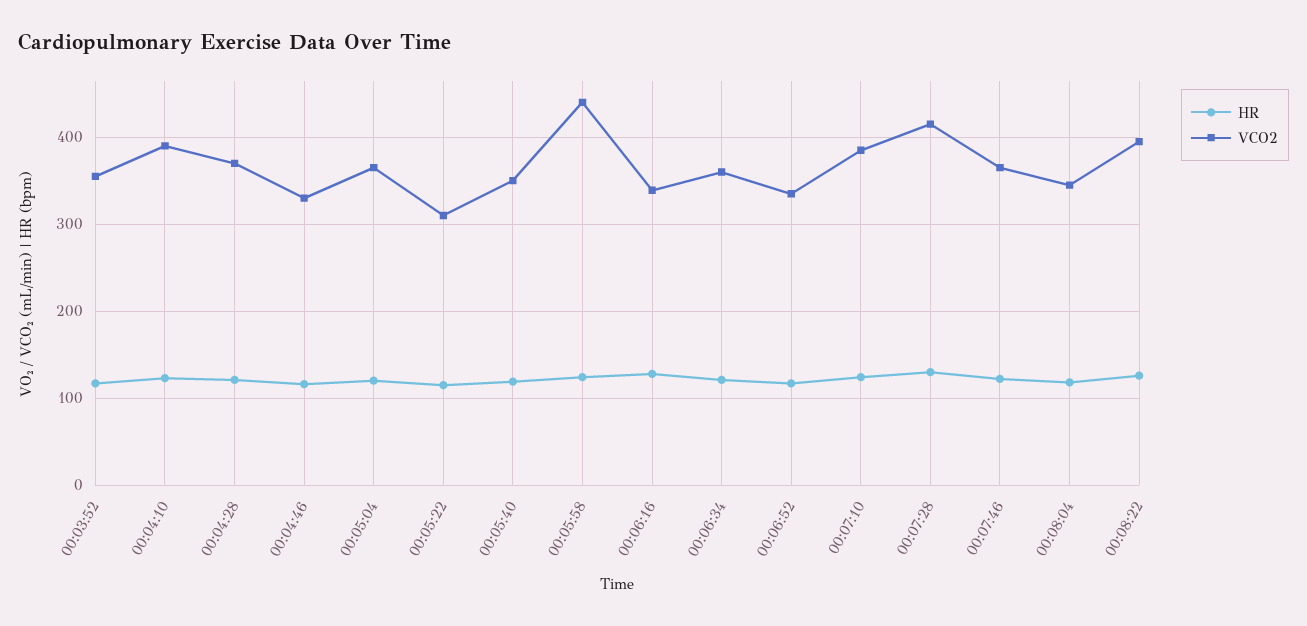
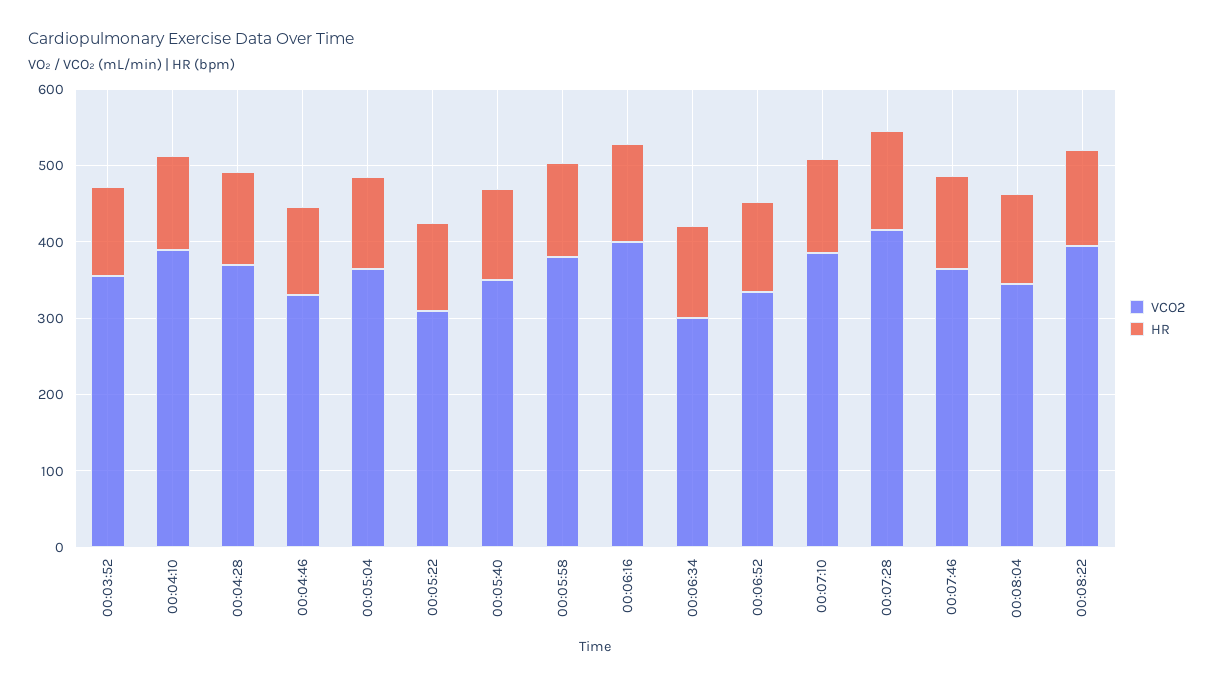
VCO2, 00:05:58: 440 -> 380
VCO2, 00:06:16: 340 -> 400
VCO2, 00:06:34: 360 -> 300

